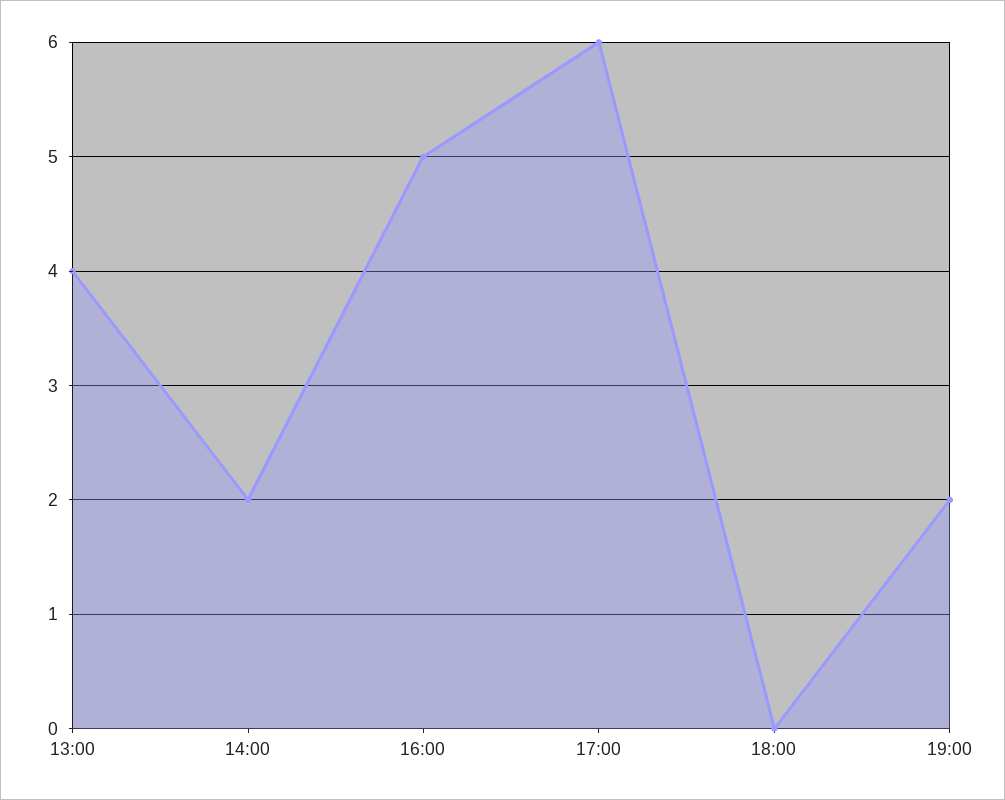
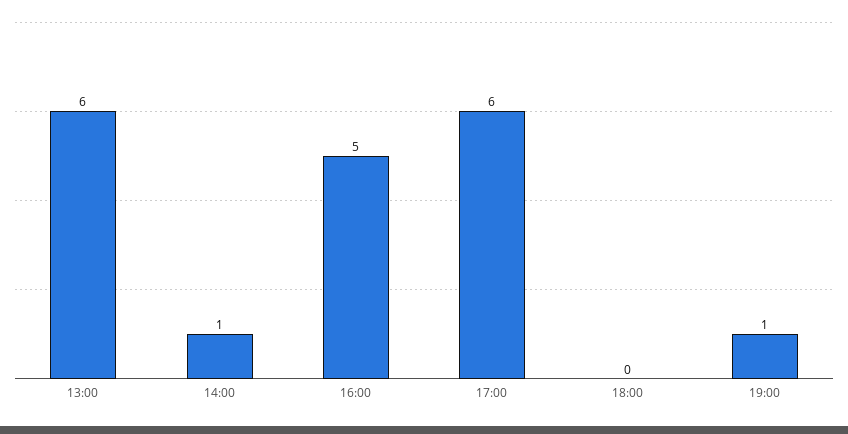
13:00: 4 -> 6
14:00: 2 -> 1
19:00: 2 -> 1

